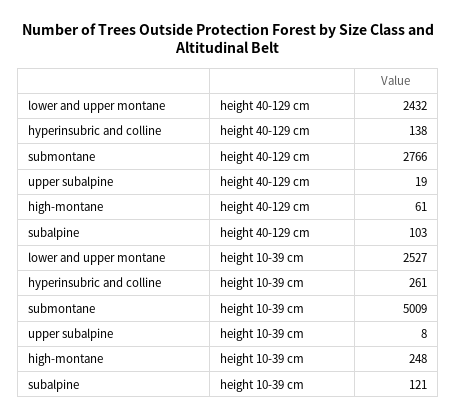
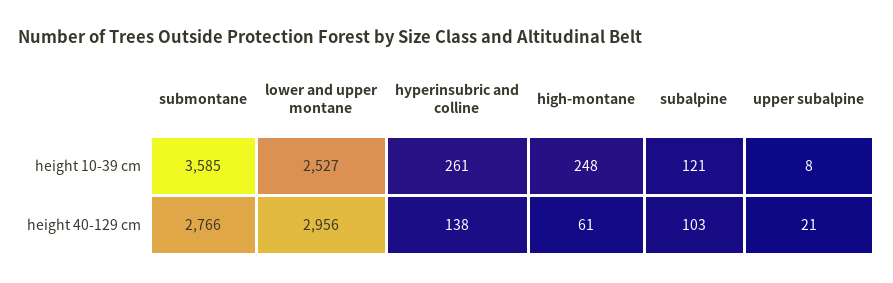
lower and upper montane, height 40-129 cm: 2432 -> 2956
upper subalpine, height 40-129 cm: 19 -> 21
submontane, height 10-39 cm: 5009 -> 3585

